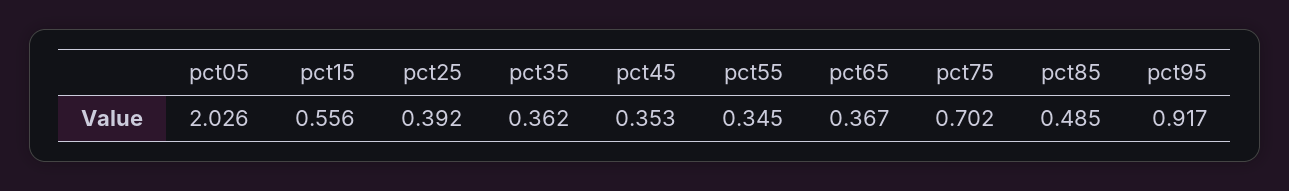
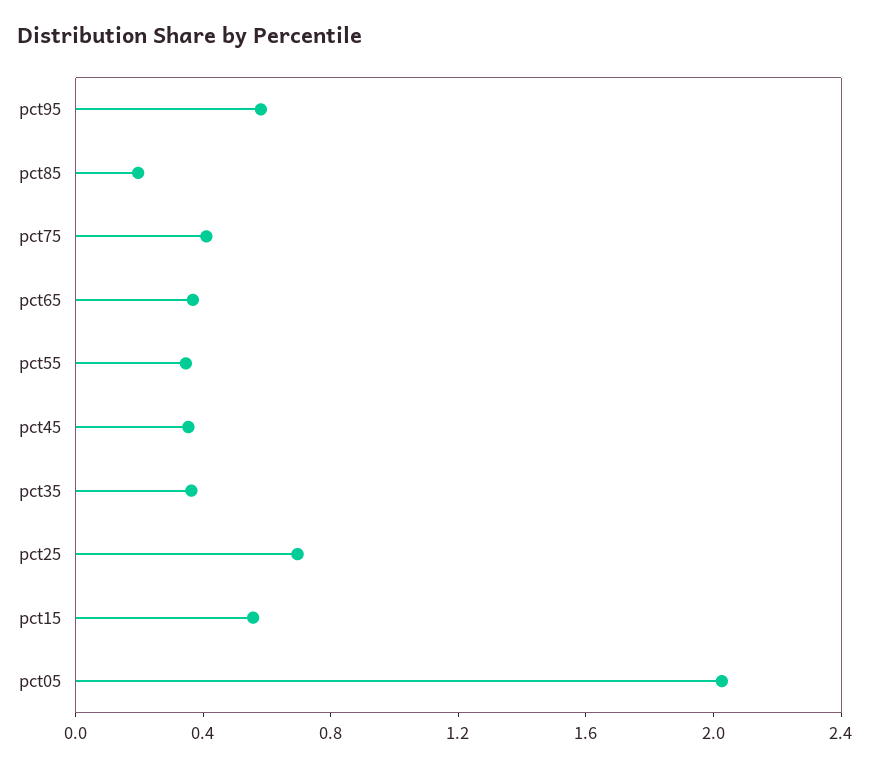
pct25: 0.392 -> 0.7
pct75: 0.702 -> 0.4
pct85: 0.485 -> 0.2
pct95: 0.917 -> 0.6

